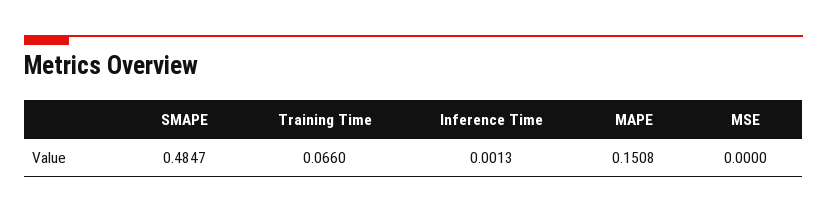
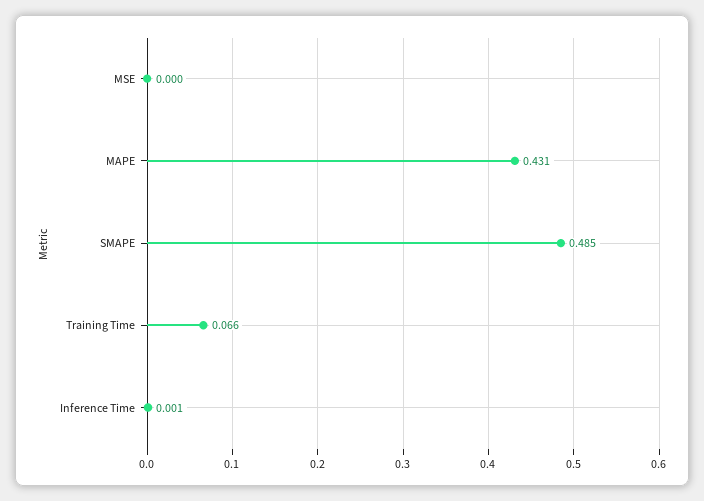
MAPE: 0.1508 -> 0.431

